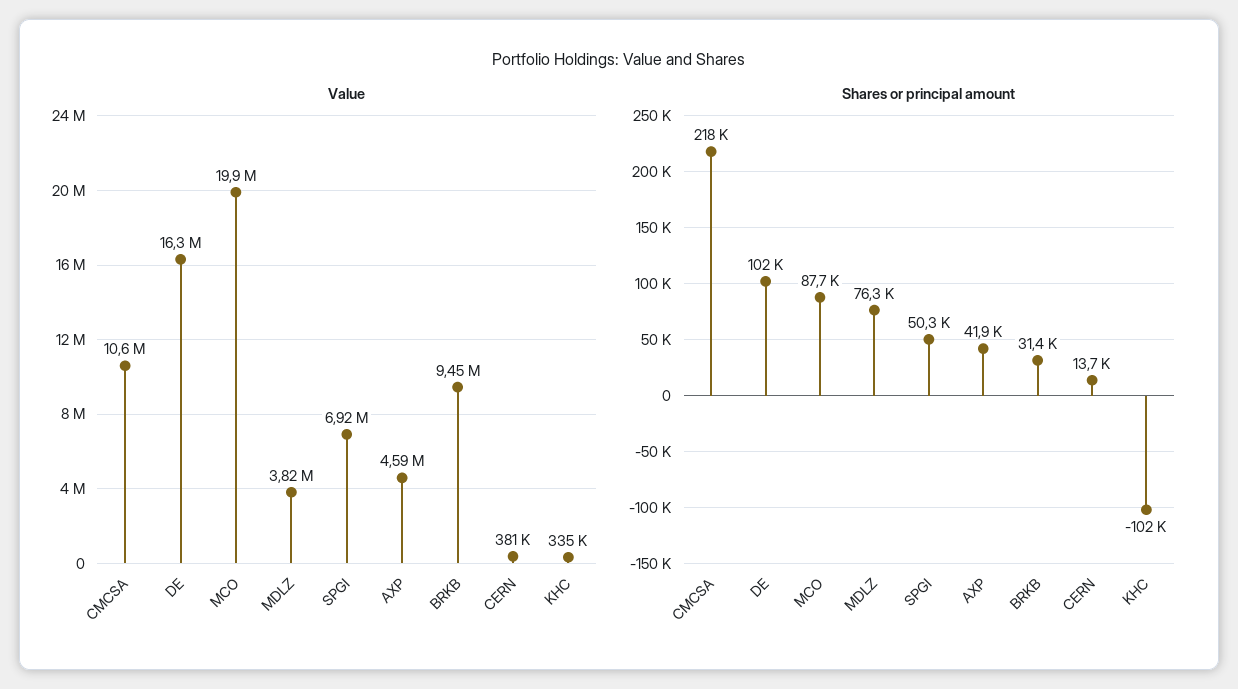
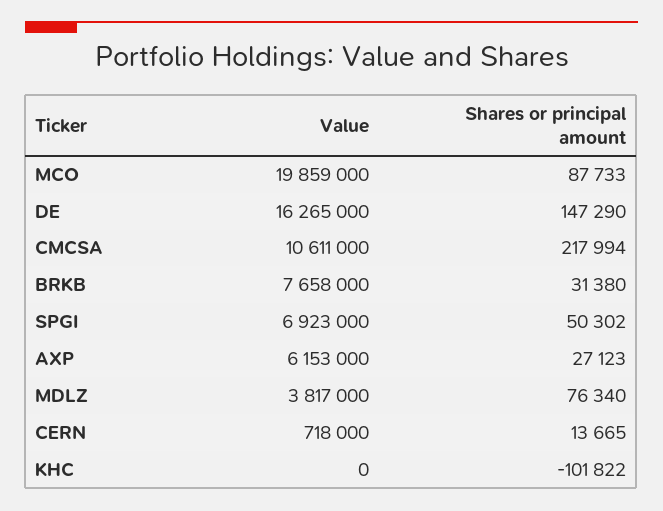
Value, AXP: 4590000 -> 6153000
Value, BRKB: 9450000 -> 7658000
Value, CERN: 381000 -> 718000
Value, KHC: 335000 -> 0
Shares or principal amount, DE: 102000 -> 147290
Shares or principal amount, AXP: 41900 -> 27123

